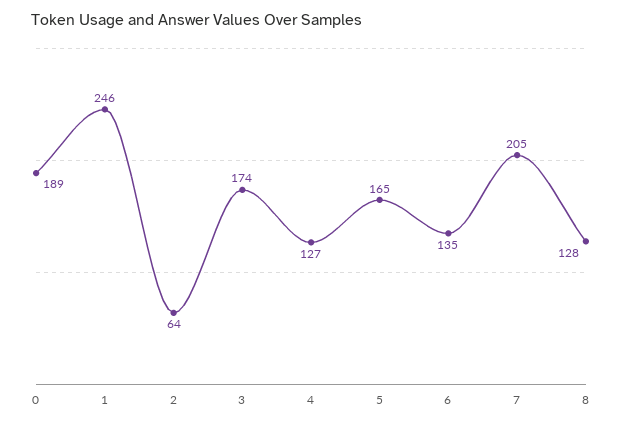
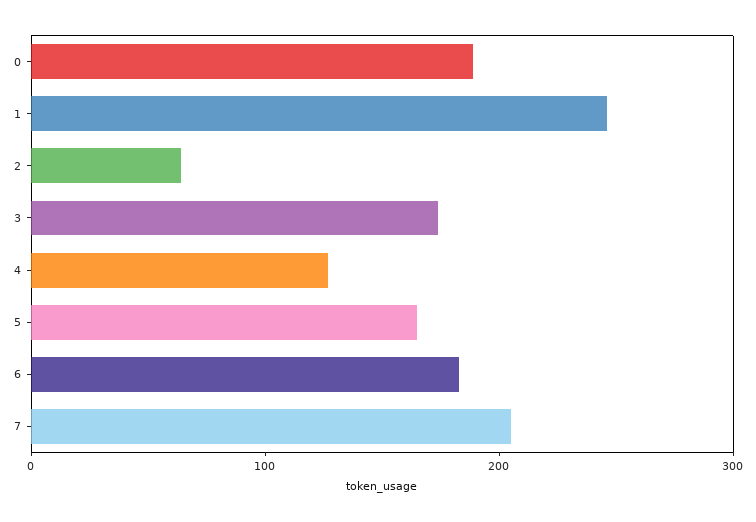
6: 135 -> 180
8: 128 -> none

